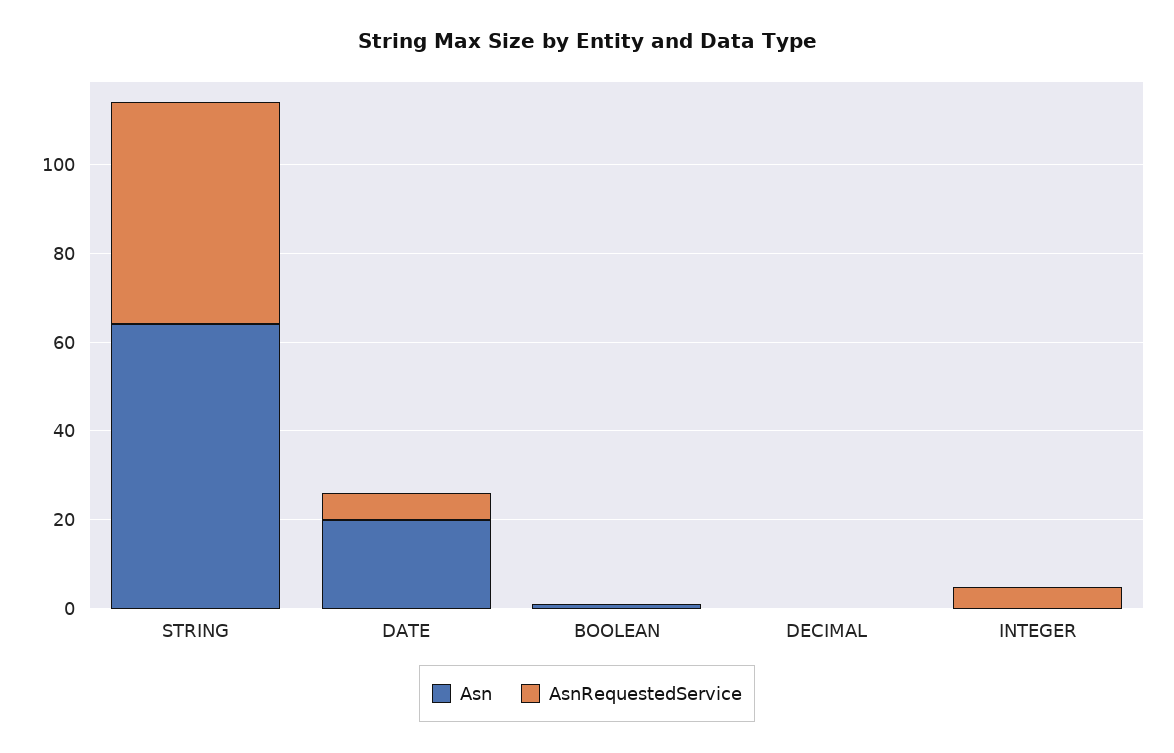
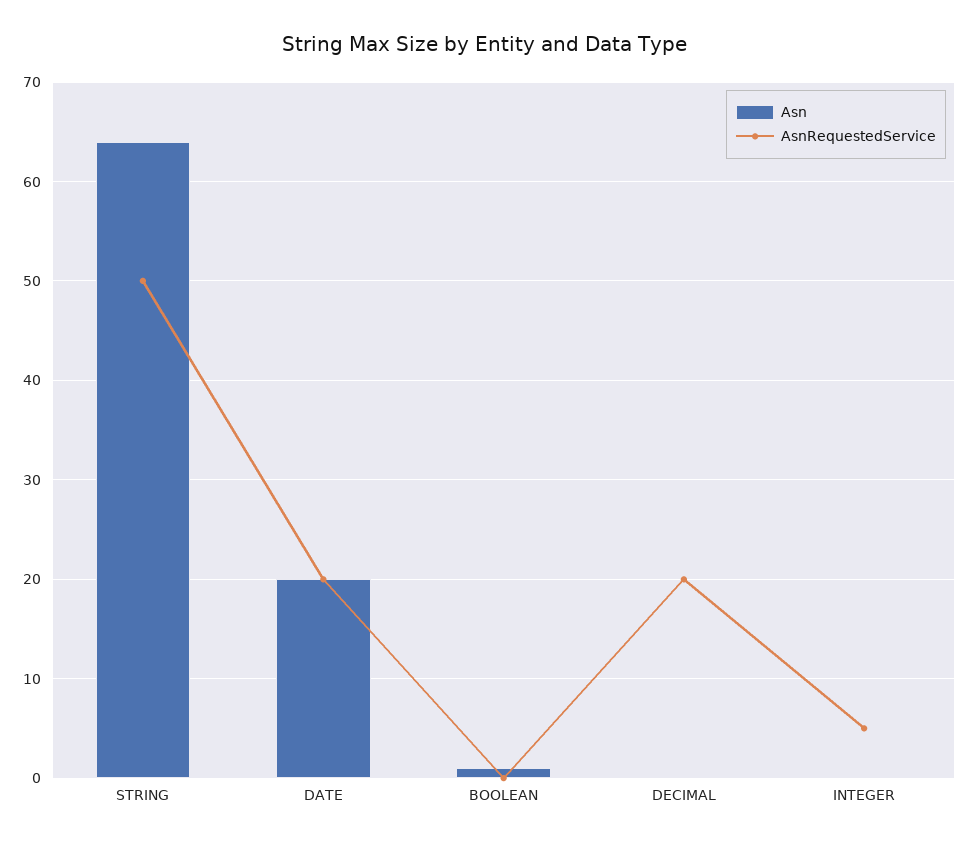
AsnRequestedService, DATE: 5 -> 20
AsnRequestedService, DECIMAL: 0 -> 20

